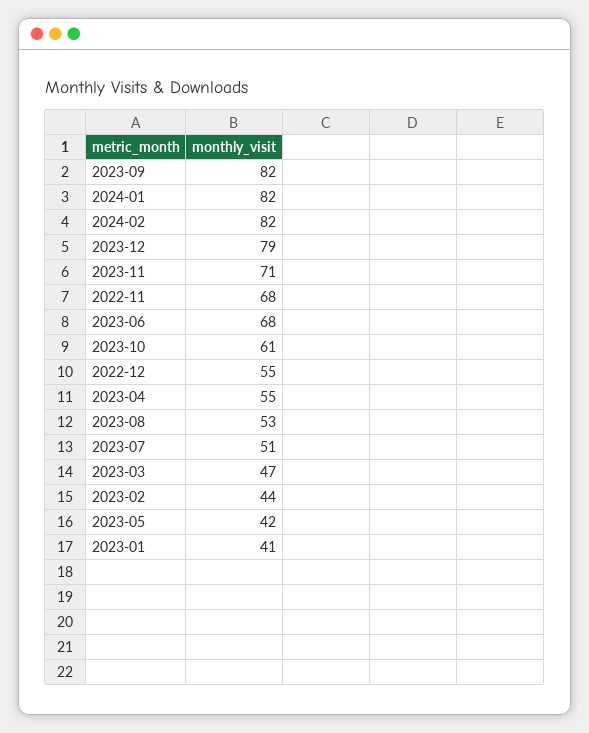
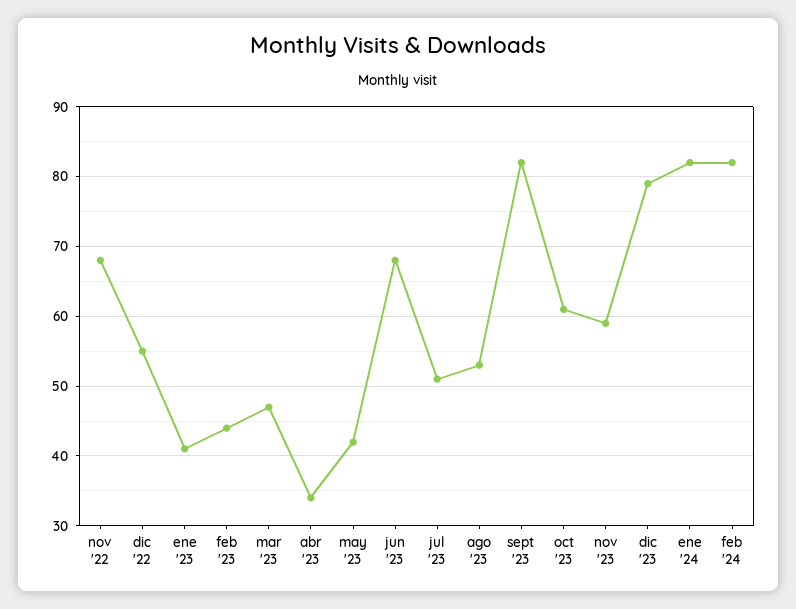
2023-11: 71 -> 59
2023-04: 55 -> 34

